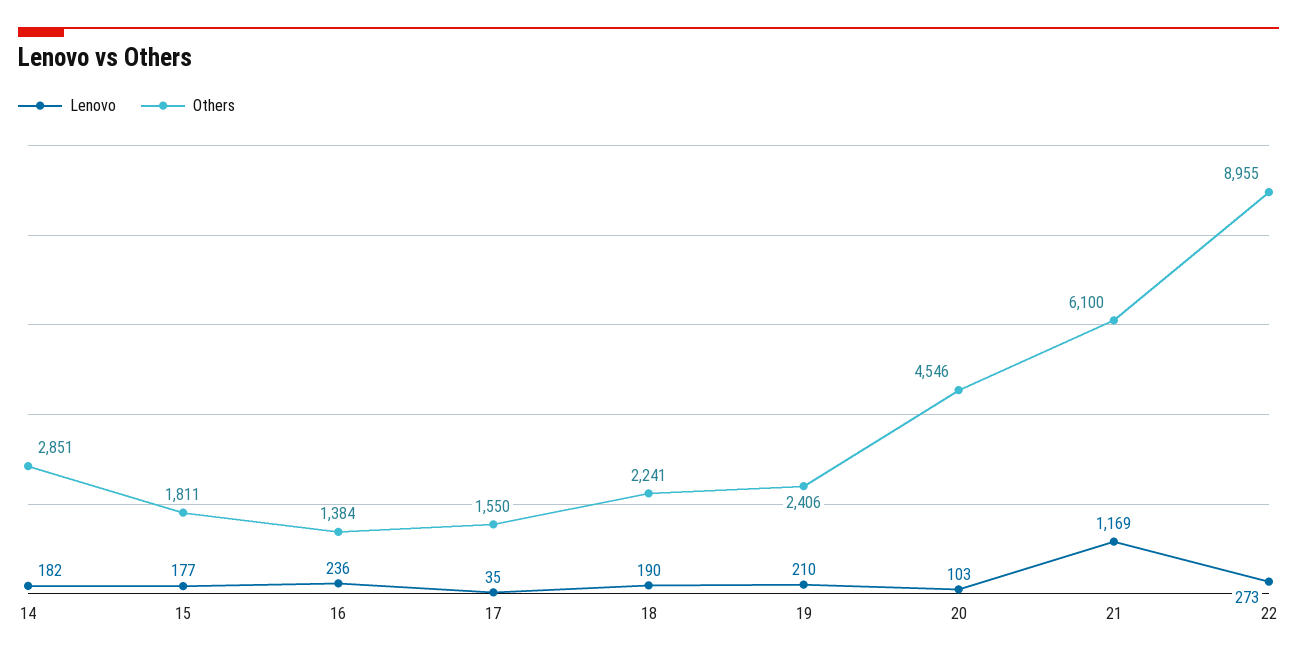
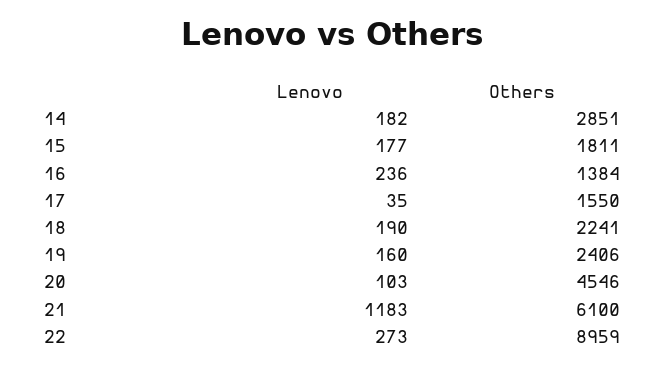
Lenovo, 19: 210 -> 160
Lenovo, 21: 1169 -> 1183
Others, 22: 8955 -> 8959

